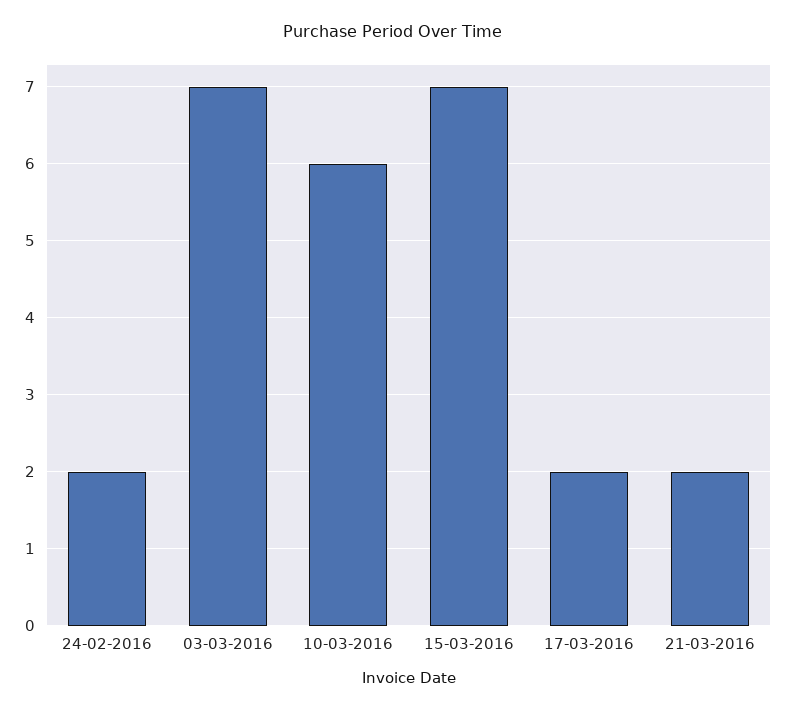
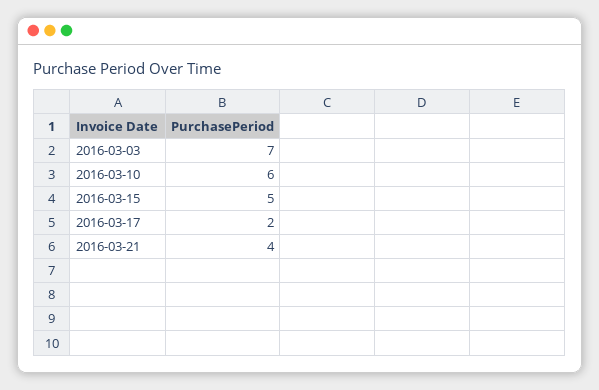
24-02-2016: 2 -> none
15-03-2016: 7 -> 5
21-03-2016: 2 -> 4

